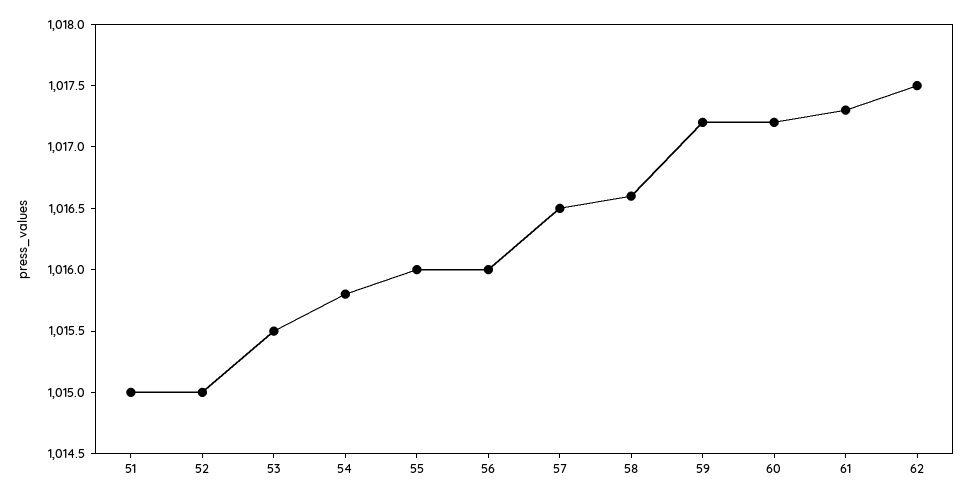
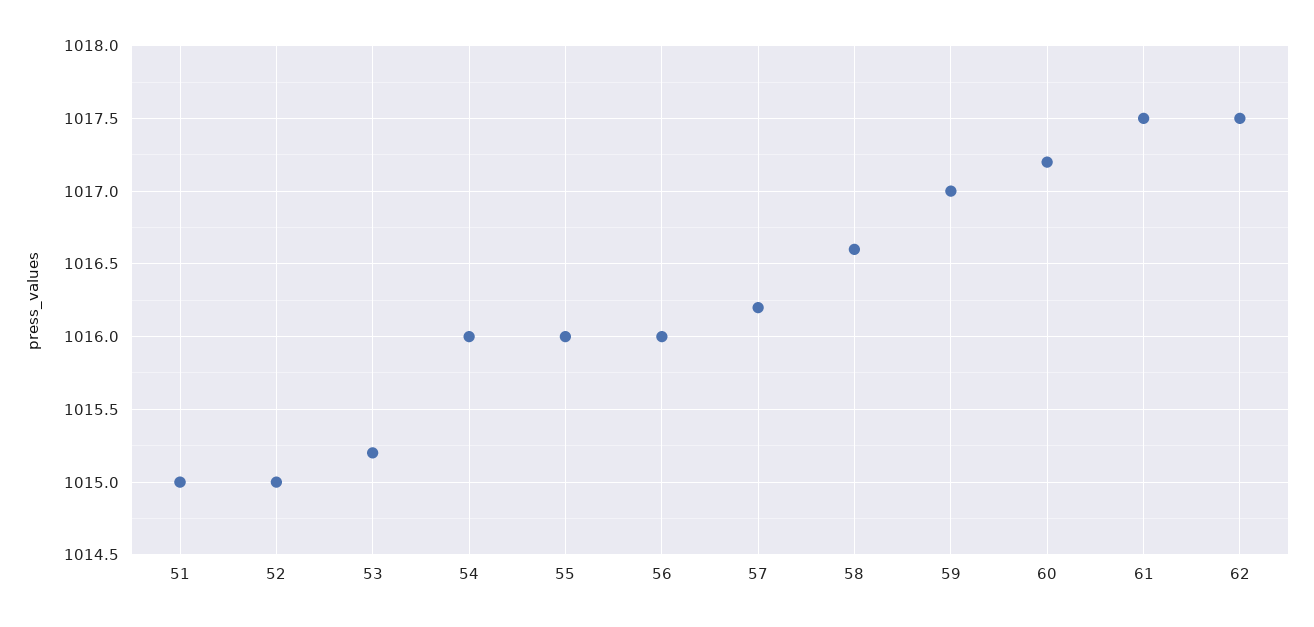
53: 1015.5 -> 1015.2
54: 1015.8 -> 1016
57: 1016.5 -> 1016.2
59: 1017.2 -> 1017
61: 1017.3 -> 1017.5

